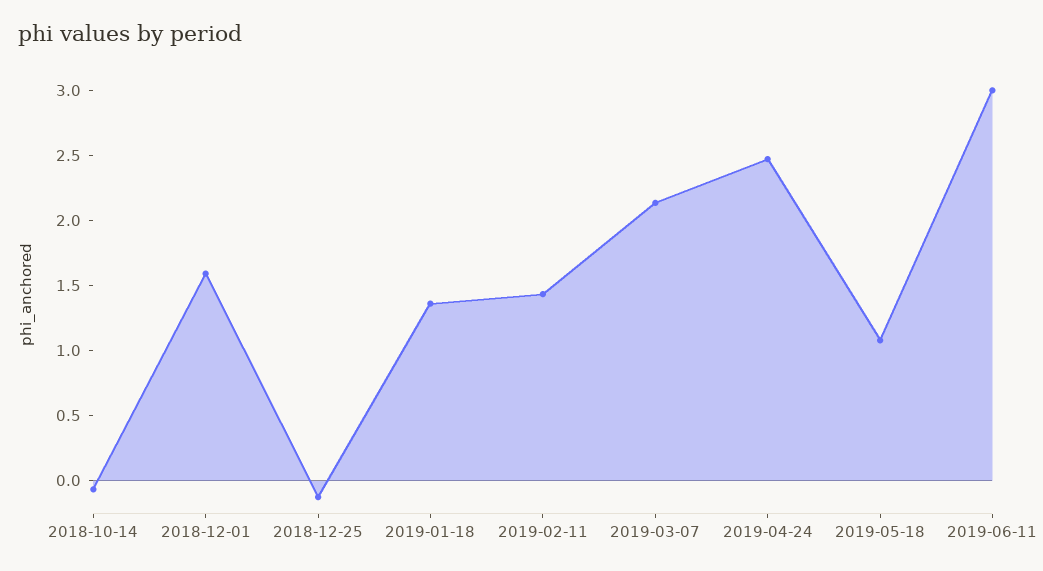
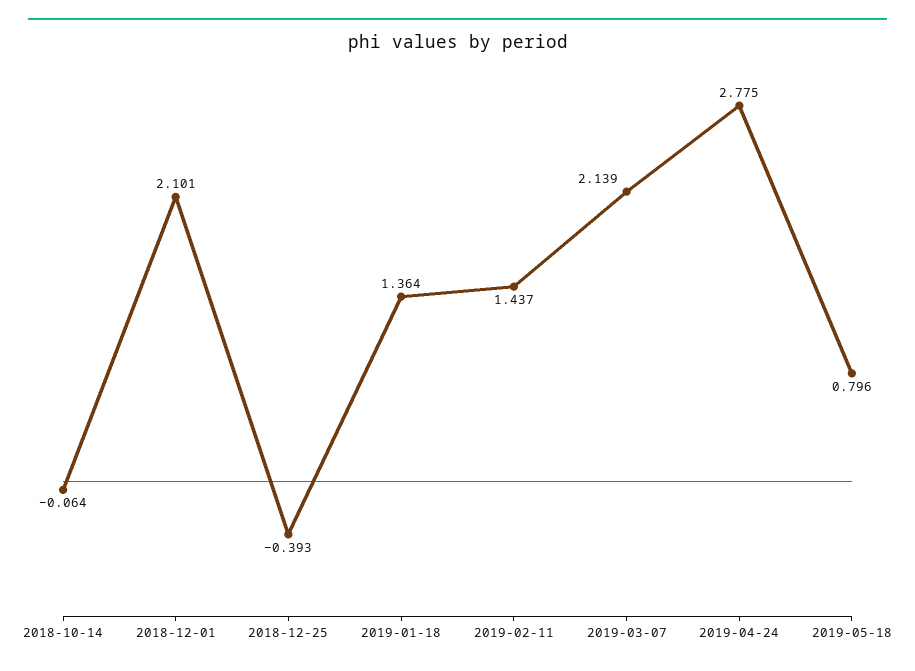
2018-12-01: 1.6 -> 2.101
2018-12-25: -0.1 -> -0.393
2019-04-24: 2.5 -> 2.775
2019-05-18: 1.1 -> 0.796
2019-06-11: 3 -> none

